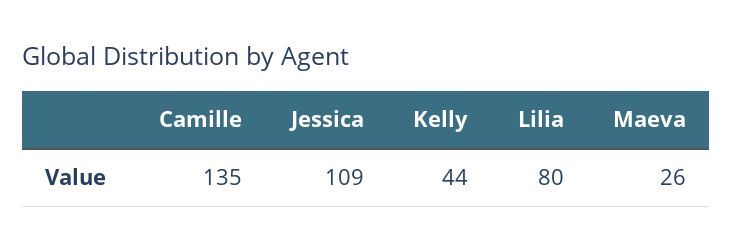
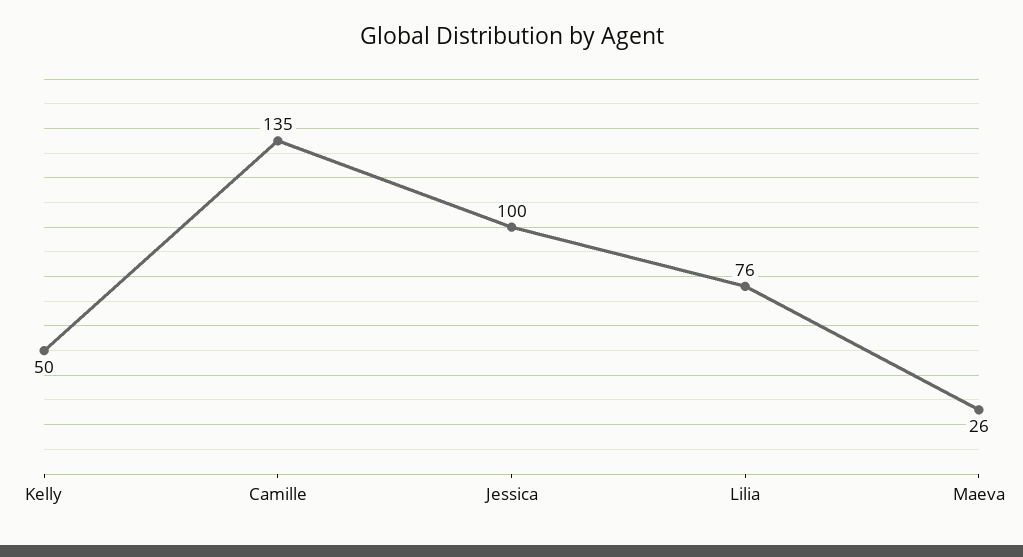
Jessica: 109 -> 100
Kelly: 44 -> 50
Lilia: 80 -> 76

